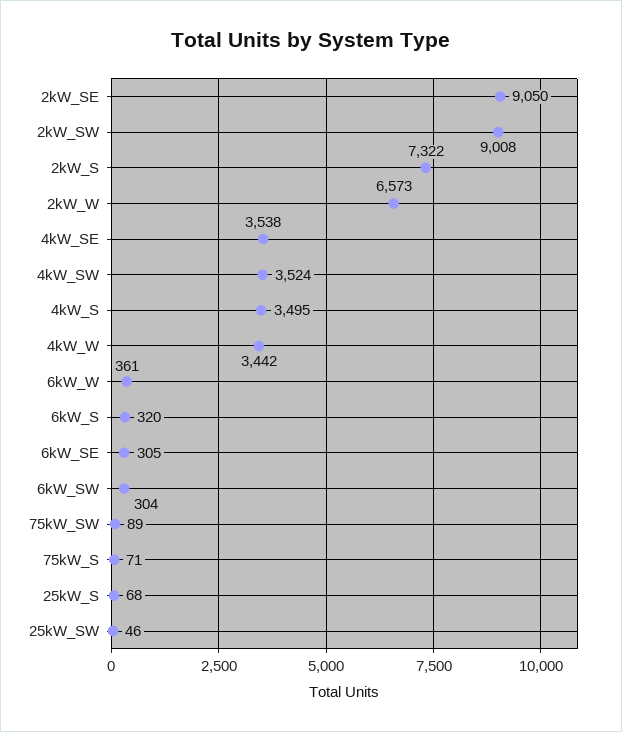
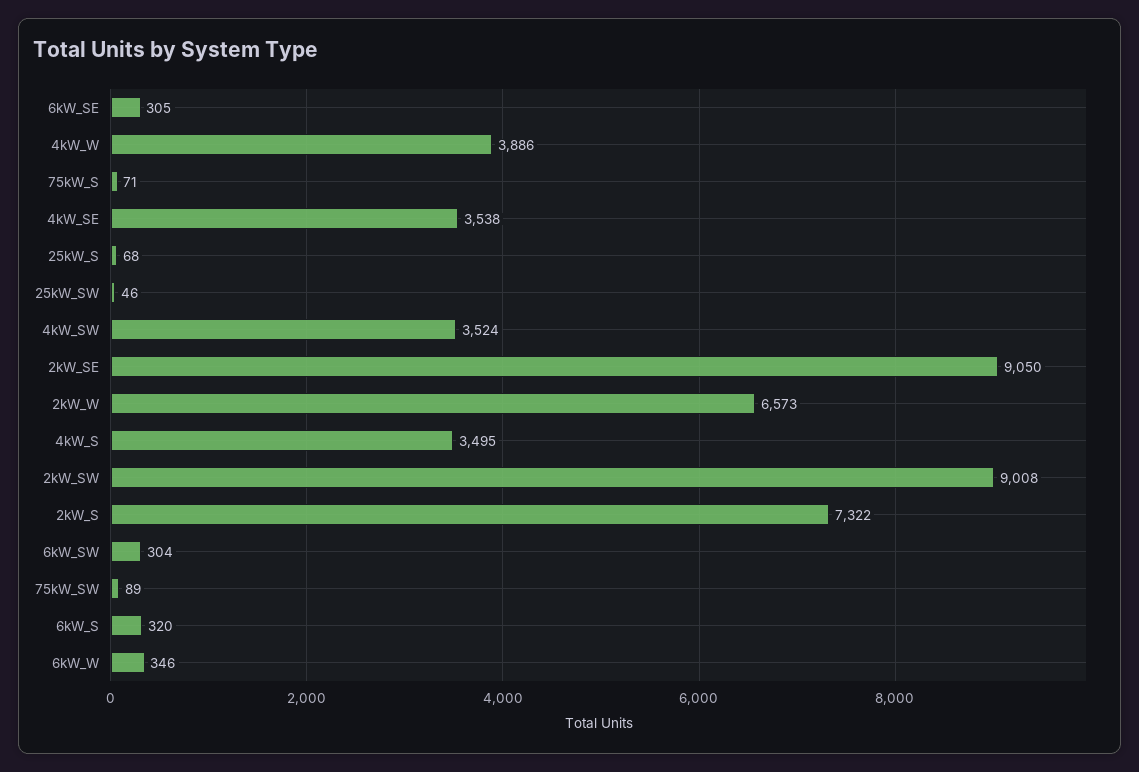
4kW_W: 3442 -> 3886
6kW_W: 361 -> 346

